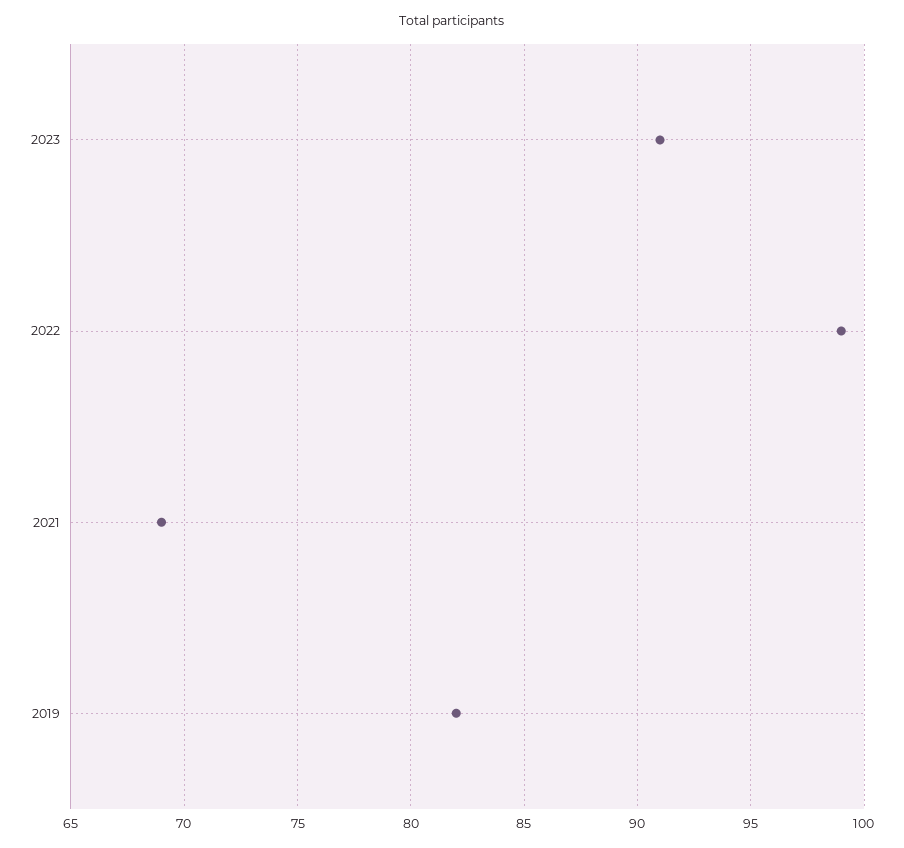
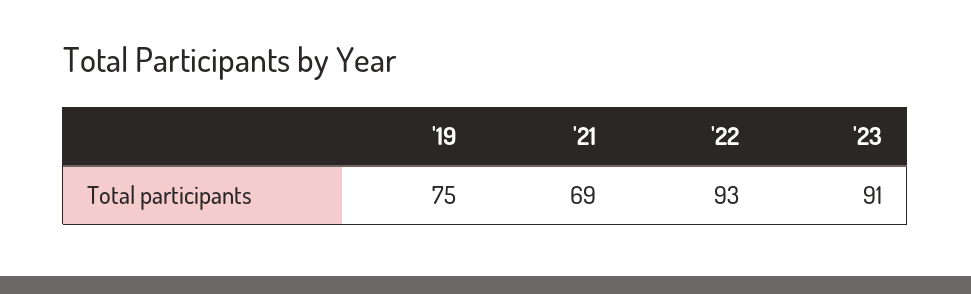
2022: 99 -> 93
2019: 82 -> 75

